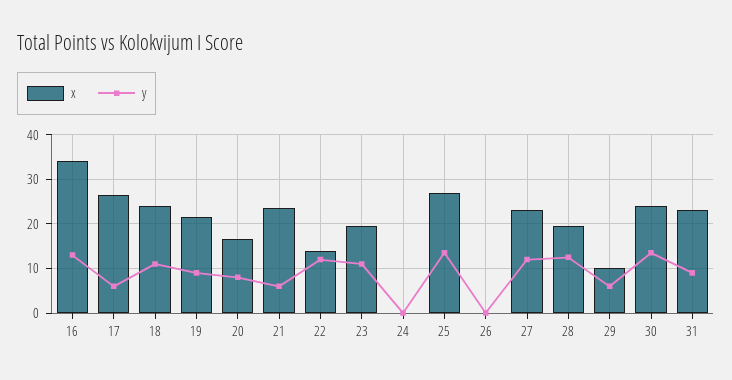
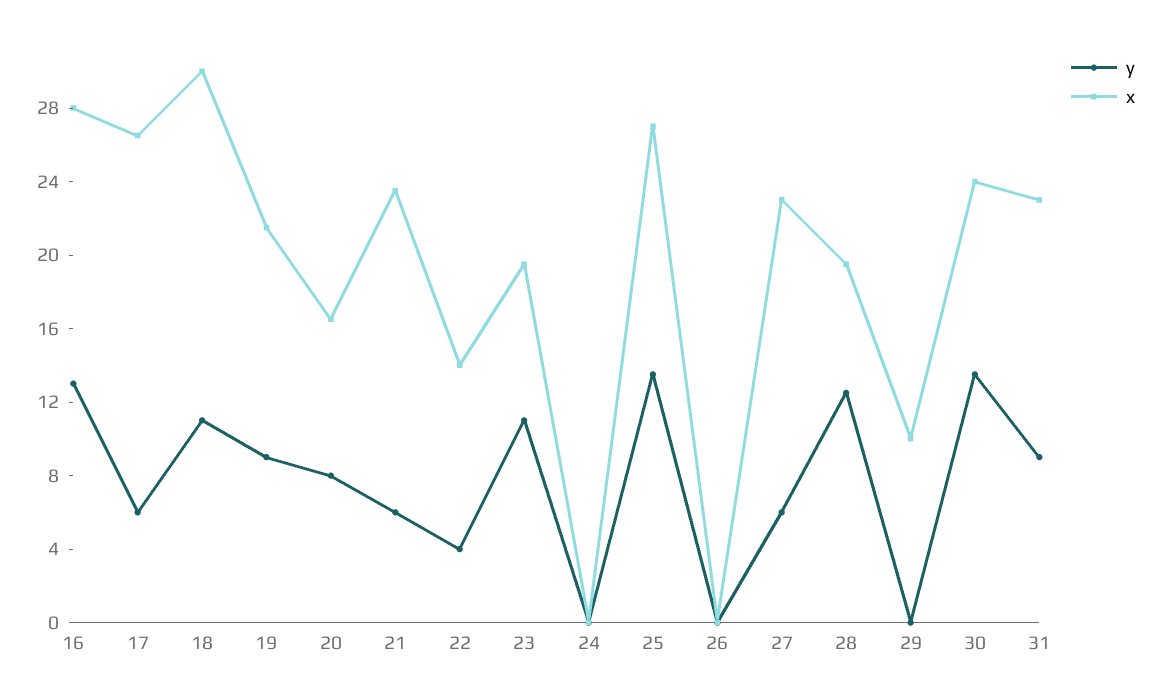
x, 16: 34 -> 28
x, 18: 24 -> 30
y, 22: 12 -> 4
y, 27: 12 -> 6
y, 29: 6 -> 0

